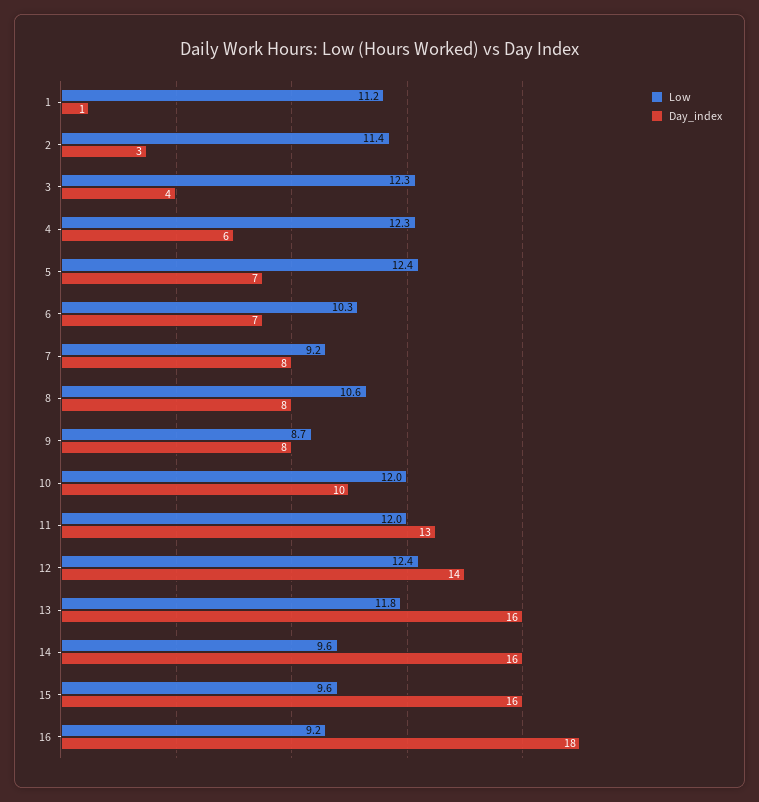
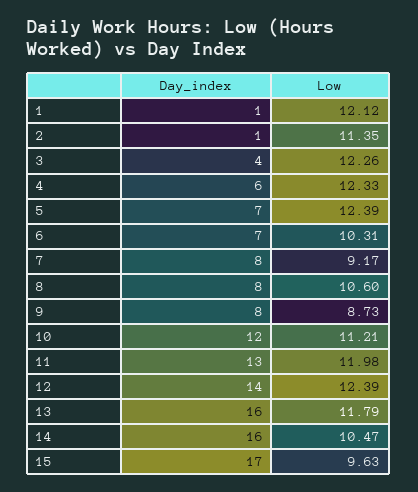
Low, 1: 11.2 -> 12.12
Day_index, 2: 3 -> 1
Low, 10: 12 -> 11.21
Day_index, 10: 10 -> 12
Low, 14: 9.6 -> 10.47
Day_index, 15: 16 -> 17
Low, 16: 9.2 -> none
Day_index, 16: 18 -> none

